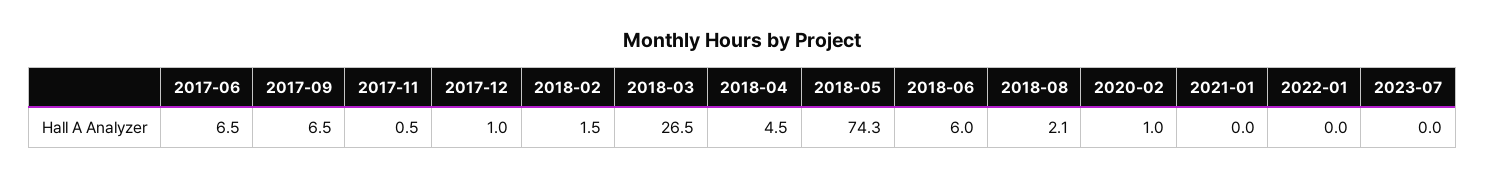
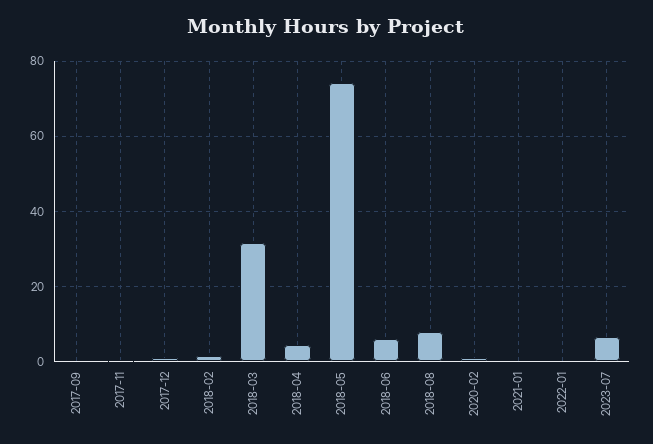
2017-06: 6.5 -> none
2017-09: 6.5 -> 0
2018-03: 26.5 -> 32
2018-08: 2.1 -> 8
2023-07: 0 -> 6

